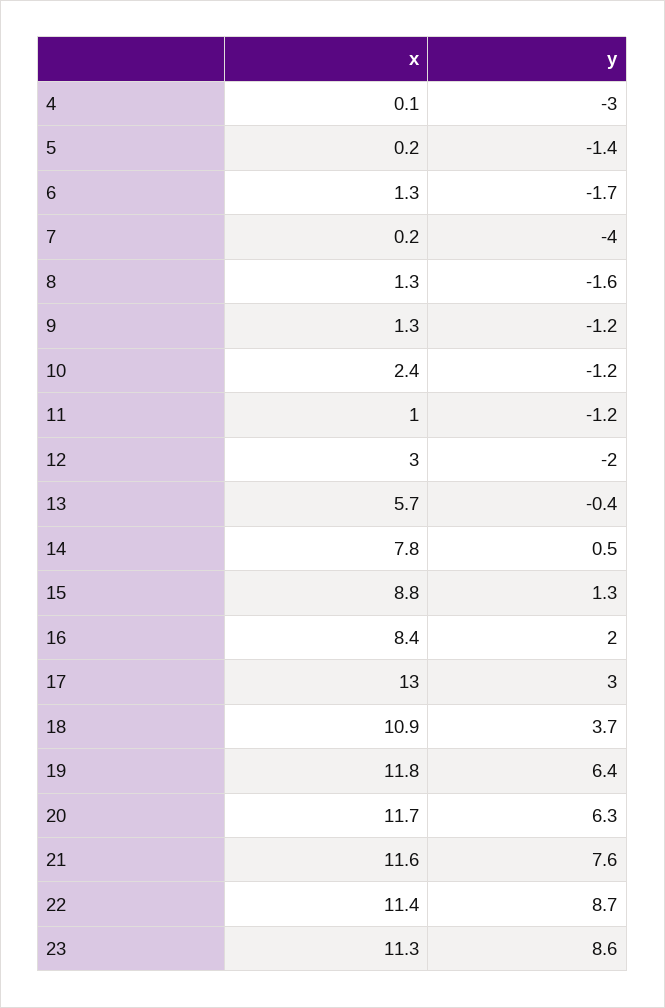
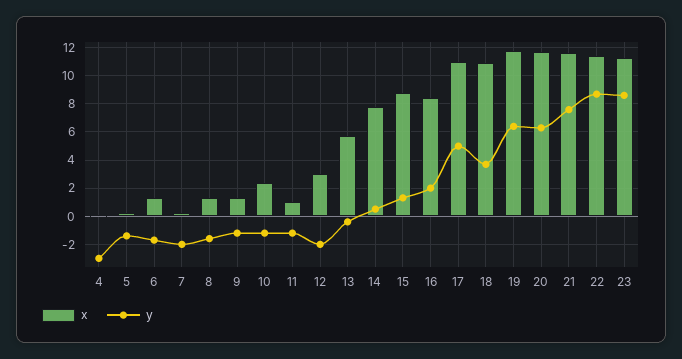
y, 7: -4 -> -2
x, 17: 13 -> 11
y, 17: 3 -> 5

